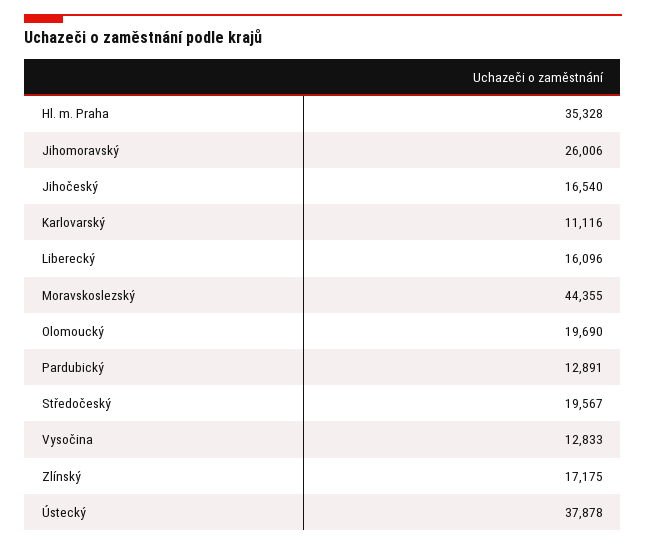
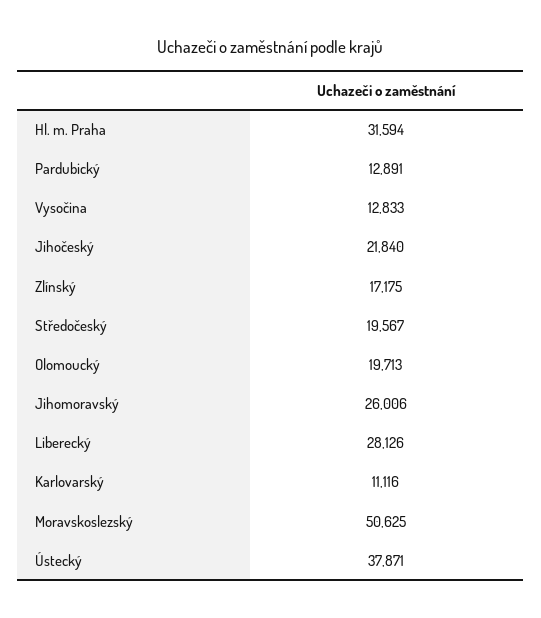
Hl. m. Praha: 35328 -> 31594
Jihočeský: 16540 -> 21840
Liberecký: 16096 -> 28126
Moravskoslezský: 44355 -> 50625
Olomoucký: 19690 -> 19713
Ústecký: 37878 -> 37871

